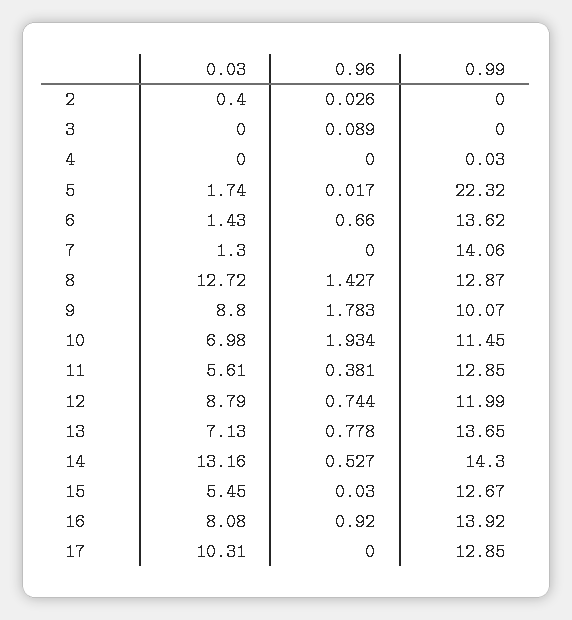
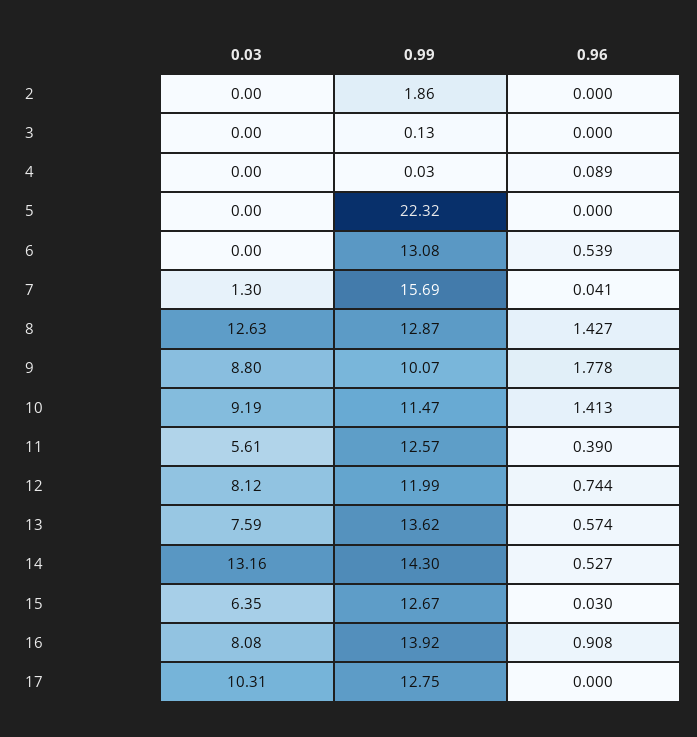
0.03, 2: 0.4 -> 0
0.96, 2: 0.026 -> 0
0.99, 2: 0 -> 1.86
0.96, 3: 0.089 -> 0
0.99, 3: 0 -> 0.13
0.96, 4: 0 -> 0.089
0.03, 5: 1.74 -> 0
0.96, 5: 0.017 -> 0
0.03, 6: 1.43 -> 0
0.96, 6: 0.66 -> 0.539
0.99, 6: 13.62 -> 13.08
0.96, 7: 0 -> 0.041
0.99, 7: 14.06 -> 15.69
0.03, 8: 12.72 -> 12.63
0.96, 9: 1.783 -> 1.778
0.03, 10: 6.98 -> 9.19
0.96, 10: 1.934 -> 1.413
0.99, 10: 11.45 -> 11.47
0.96, 11: 0.381 -> 0.39
0.99, 11: 12.85 -> 12.57
0.03, 12: 8.79 -> 8.12
0.03, 13: 7.13 -> 7.59
0.96, 13: 0.778 -> 0.574
0.99, 13: 13.65 -> 13.62
0.03, 15: 5.45 -> 6.35
0.96, 16: 0.92 -> 0.908
0.99, 17: 12.85 -> 12.75

